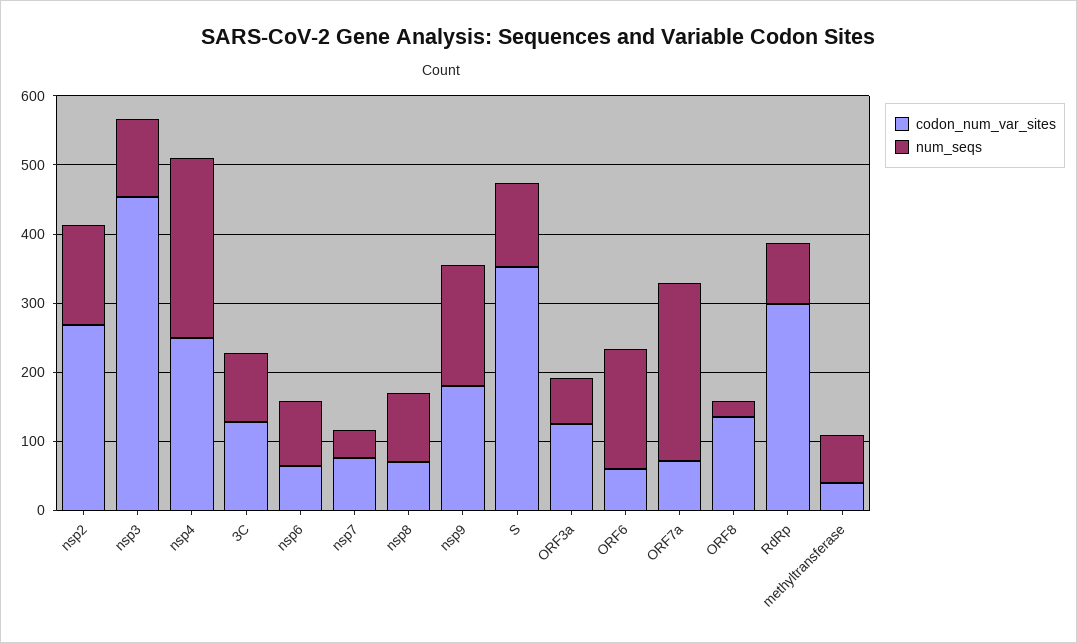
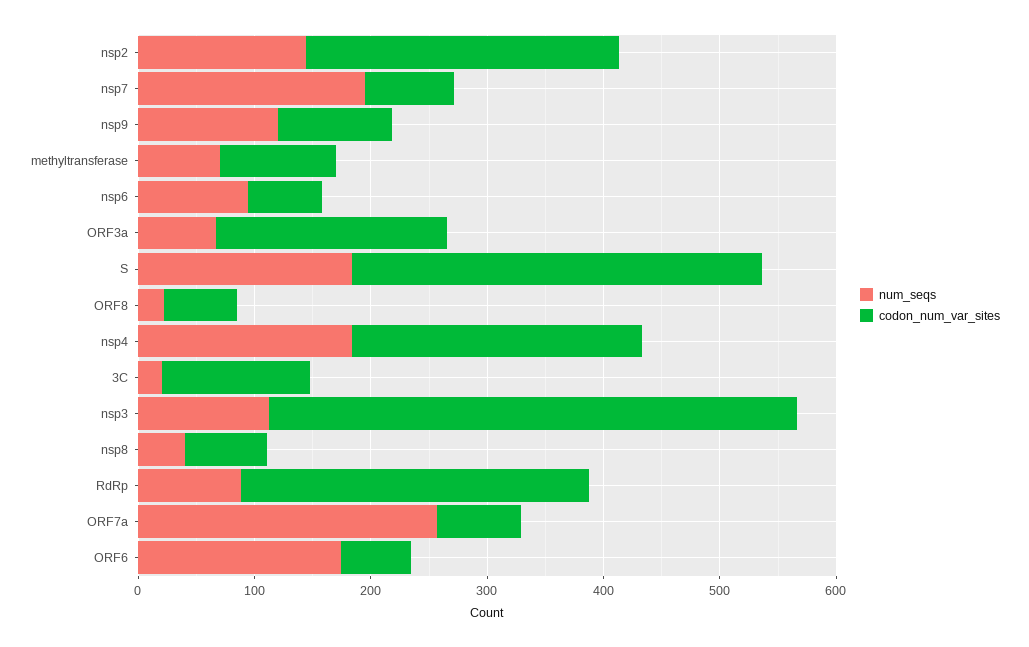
num_seqs, nsp4: 260 -> 180
num_seqs, 3C: 100 -> 20
num_seqs, nsp7: 40 -> 200
num_seqs, nsp8: 100 -> 40
codon_num_var_sites, nsp9: 180 -> 100
num_seqs, nsp9: 180 -> 120
num_seqs, S: 120 -> 180
codon_num_var_sites, ORF3a: 120 -> 200
codon_num_var_sites, ORF8: 140 -> 60
codon_num_var_sites, methyltransferase: 40 -> 100

